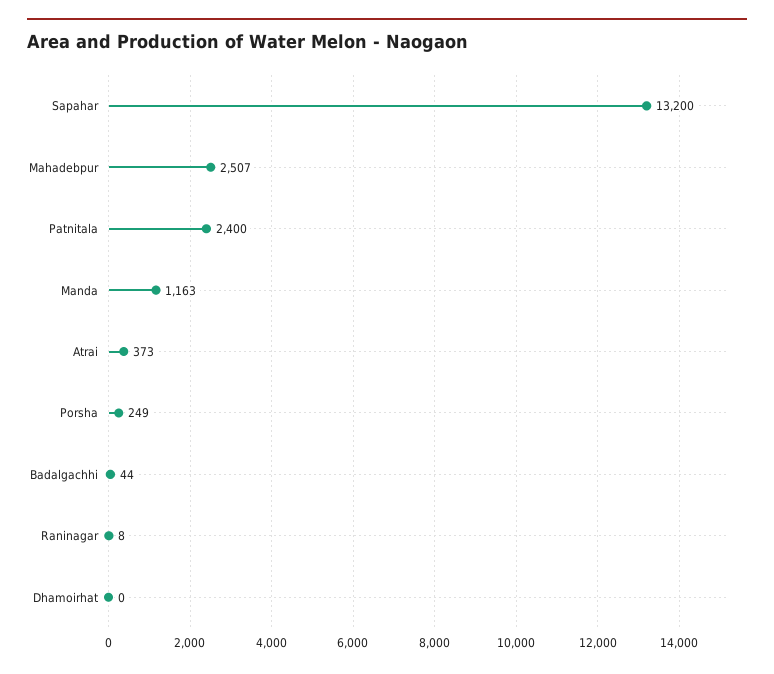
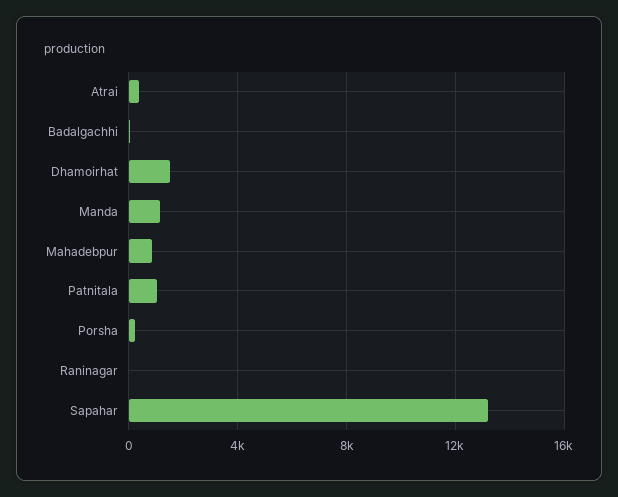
Mahadebpur: 2507 -> 1000
Patnitala: 2400 -> 1000
Dhamoirhat: 0 -> 1500

